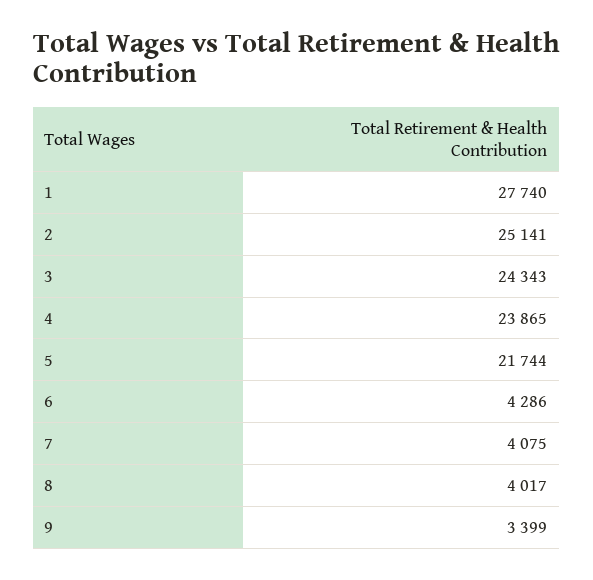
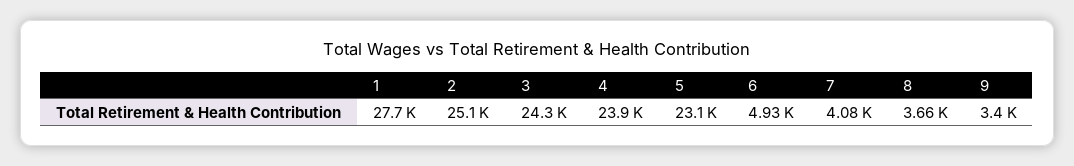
5: 21744 -> 23100
6: 4286 -> 4930
8: 4017 -> 3660

